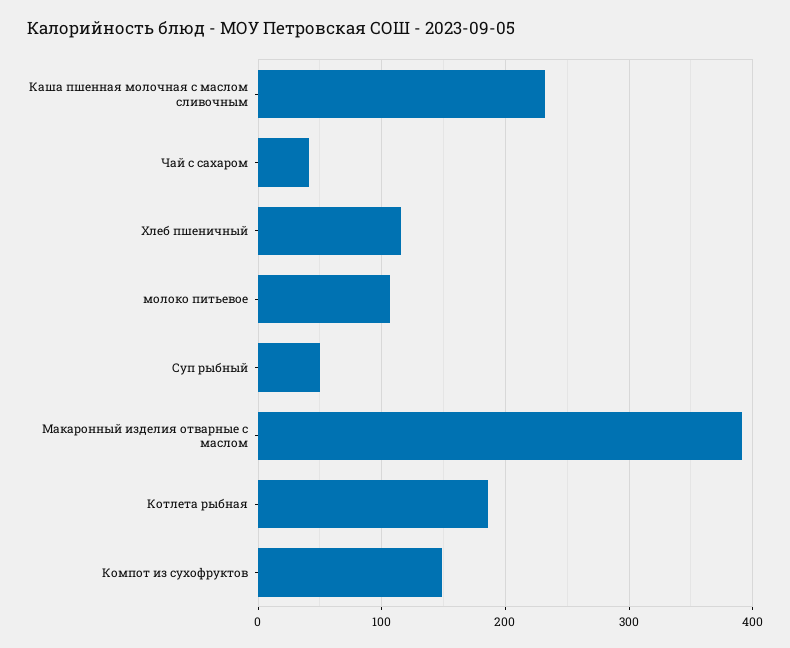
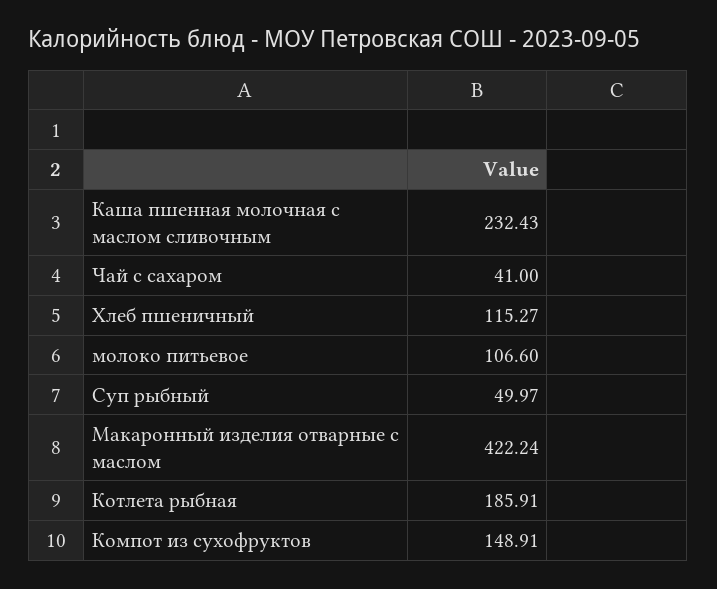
Макаронный изделия отварные с маслом: 390 -> 422.24

